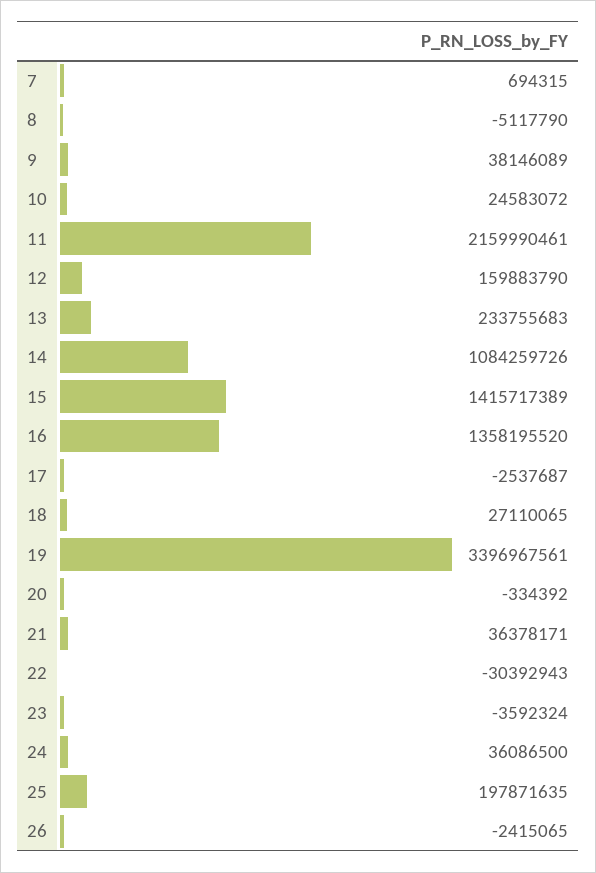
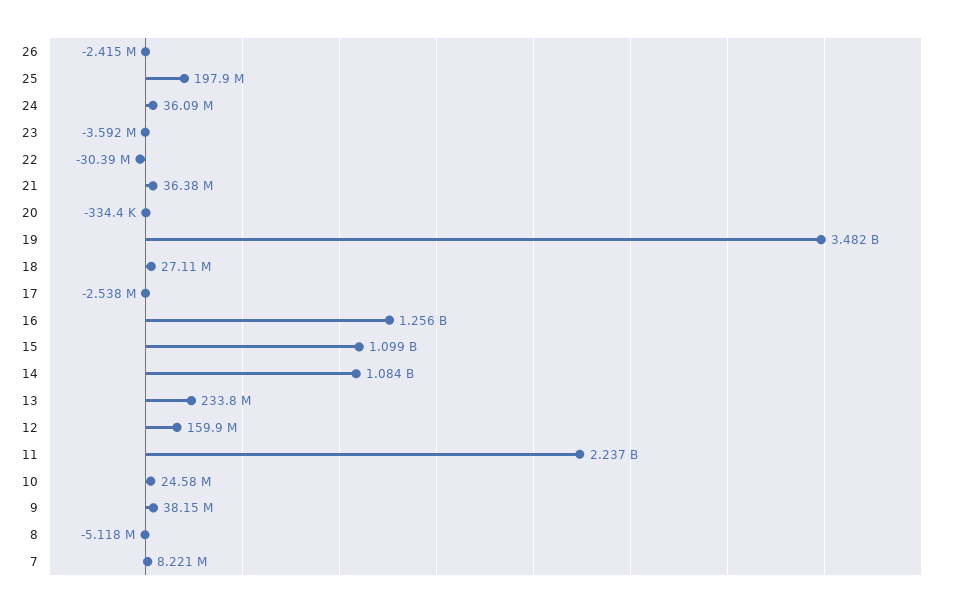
7: 694315 -> 8221000
11: 2159990461 -> 2237000000
15: 1415717389 -> 1099000000
16: 1358195520 -> 1256000000
19: 3396967561 -> 3482000000

